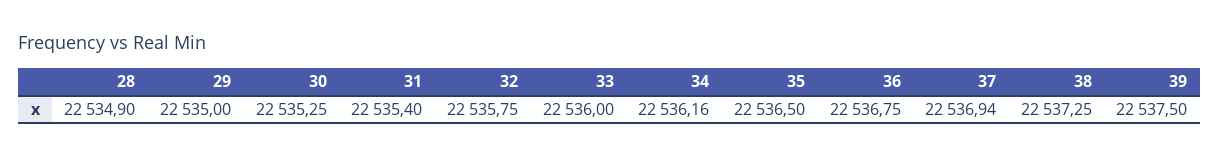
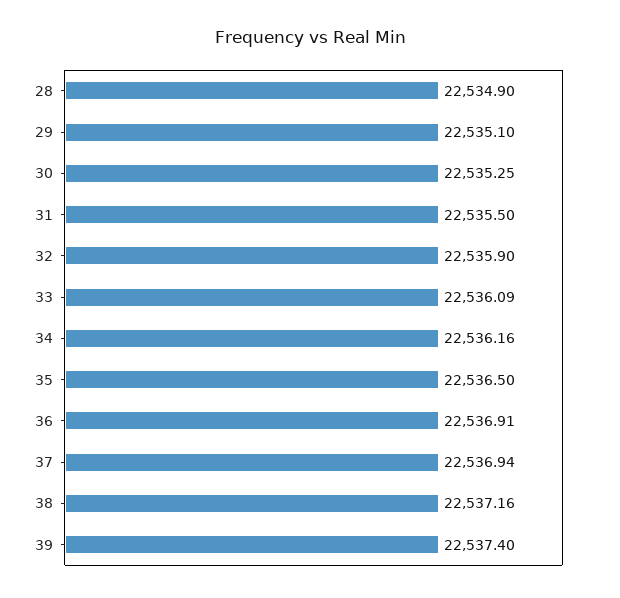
29: 22535 -> 22535.1
31: 22535.4 -> 22535.5
32: 22535.75 -> 22535.9
33: 22536 -> 22536.09
36: 22536.75 -> 22536.91
38: 22537.25 -> 22537.16
39: 22537.5 -> 22537.4

